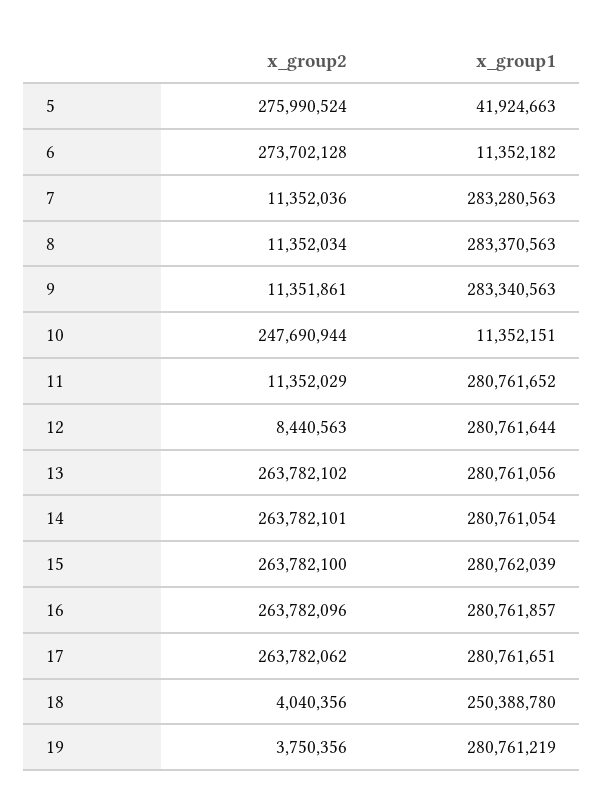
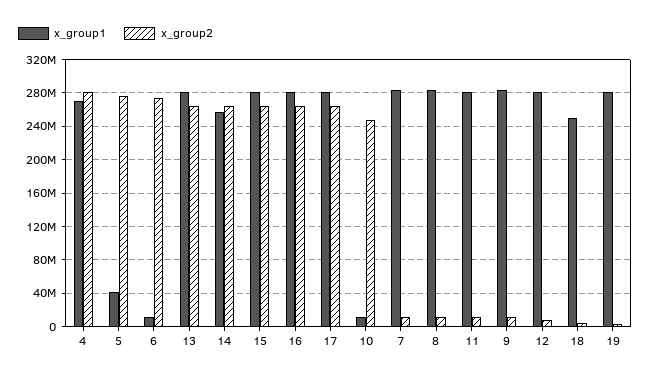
x_group1, 14: 280761054 -> 260000000
x_group1, 4: none -> 270000000
x_group2, 4: none -> 280000000

